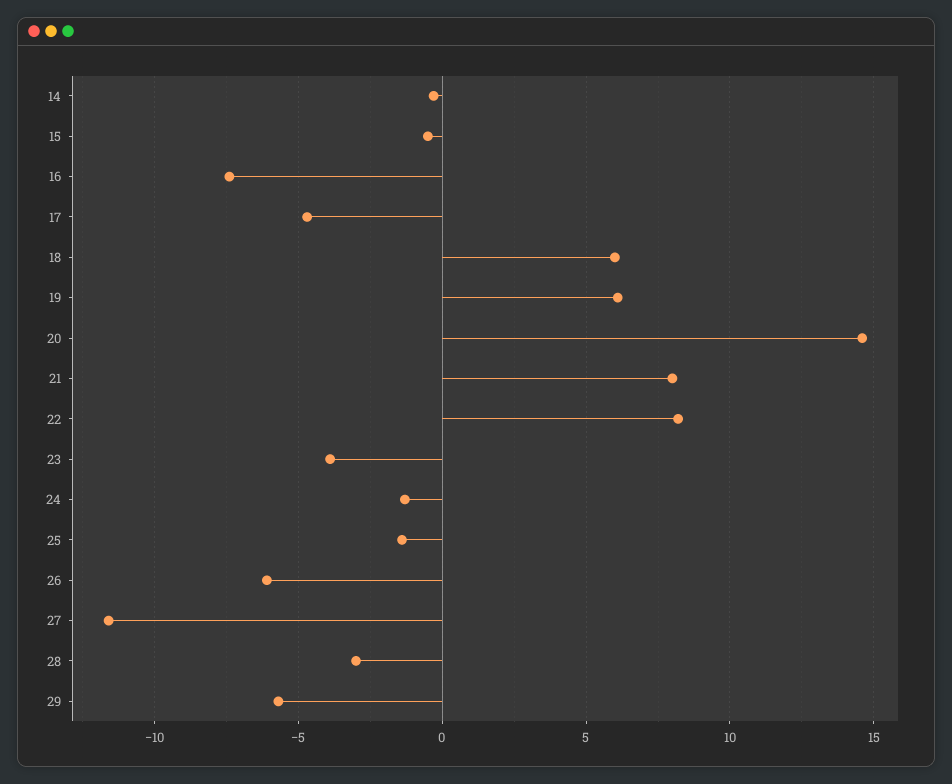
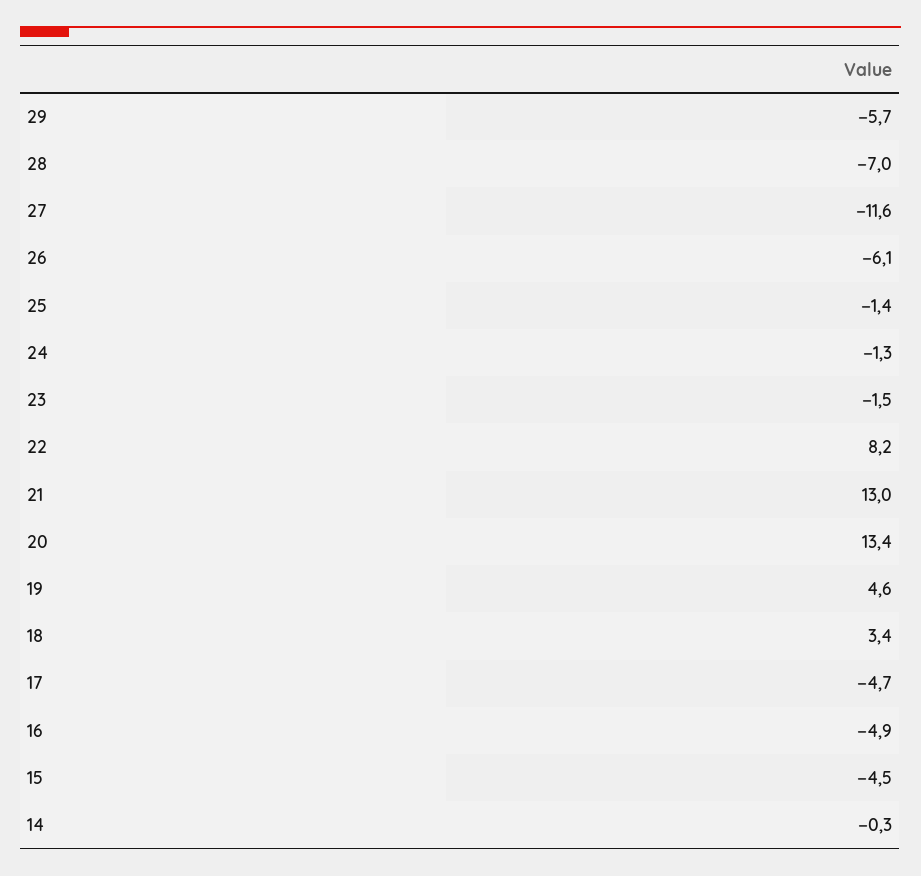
15: -0.5 -> -4.5
16: -7.5 -> -4.9
18: 6 -> 3.4
19: 6 -> 4.6
20: 14.5 -> 13.4
21: 8 -> 13
23: -4 -> -1.5
28: -3 -> -7

